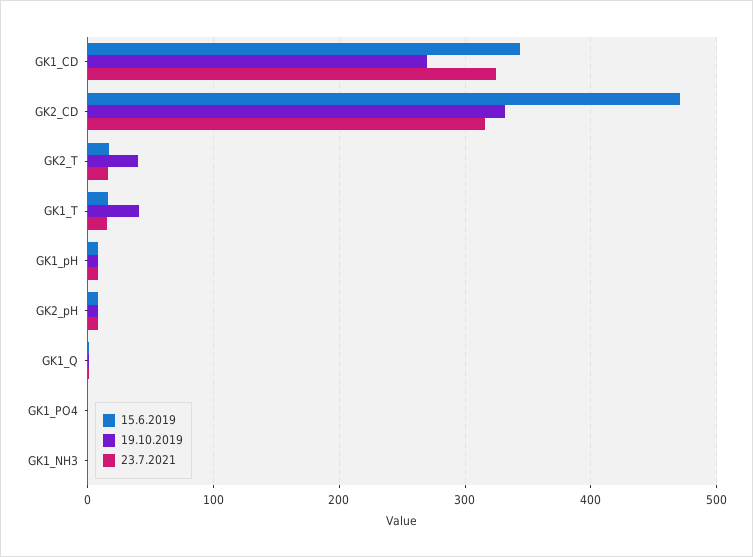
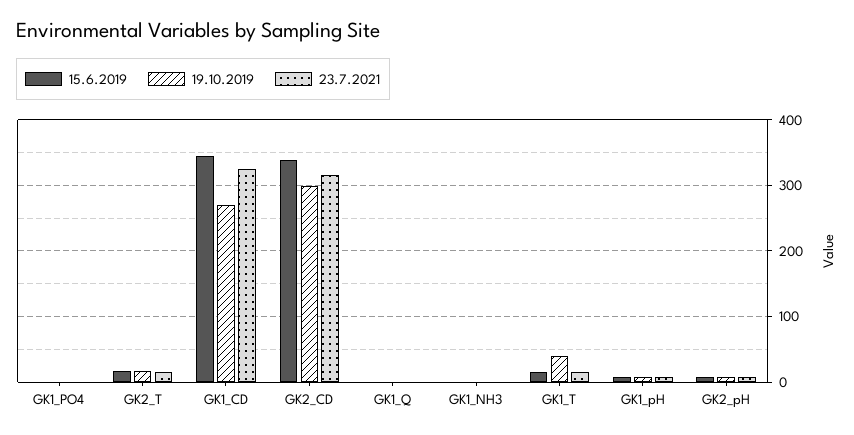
15.6.2019, GK2_CD: 470 -> 340
19.10.2019, GK2_CD: 330 -> 300
19.10.2019, GK2_T: 40 -> 20

